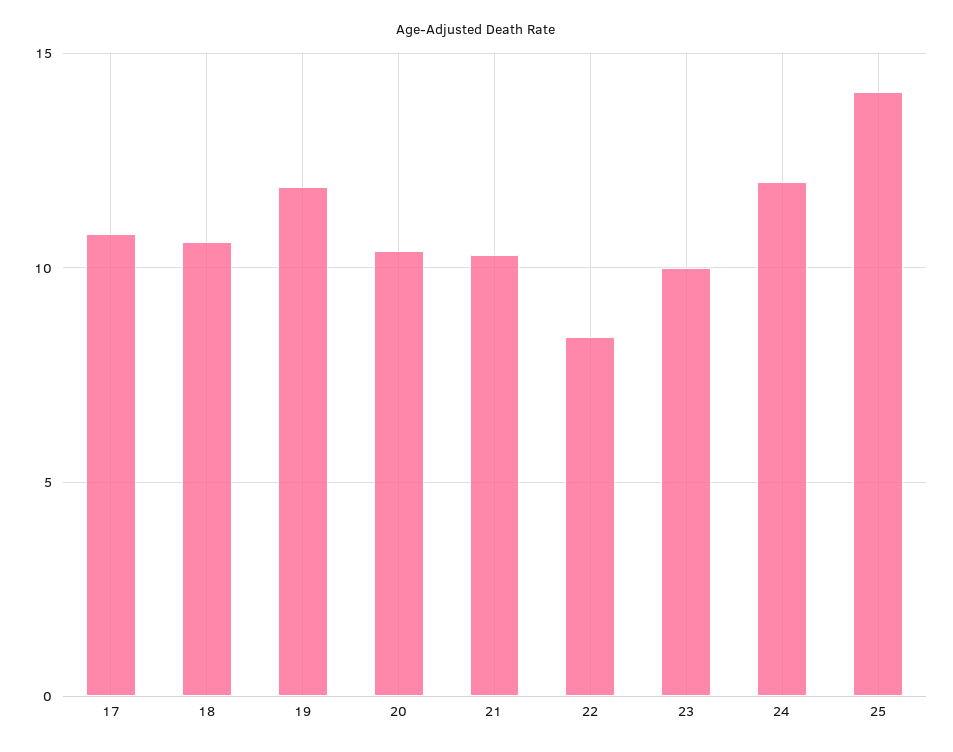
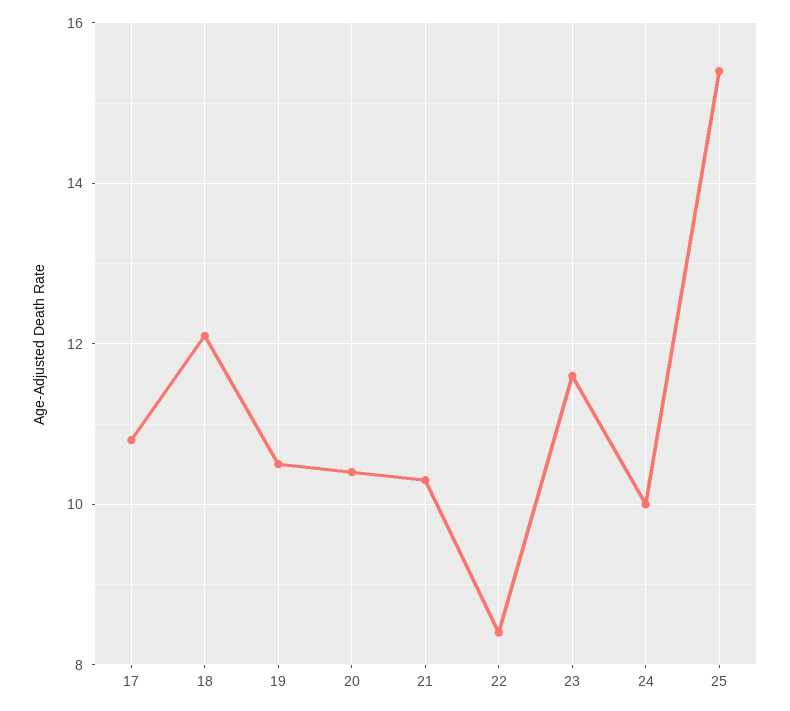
18: 10.5 -> 12
19: 12 -> 10.5
23: 10 -> 11.5
24: 12 -> 10
25: 14 -> 15.5

